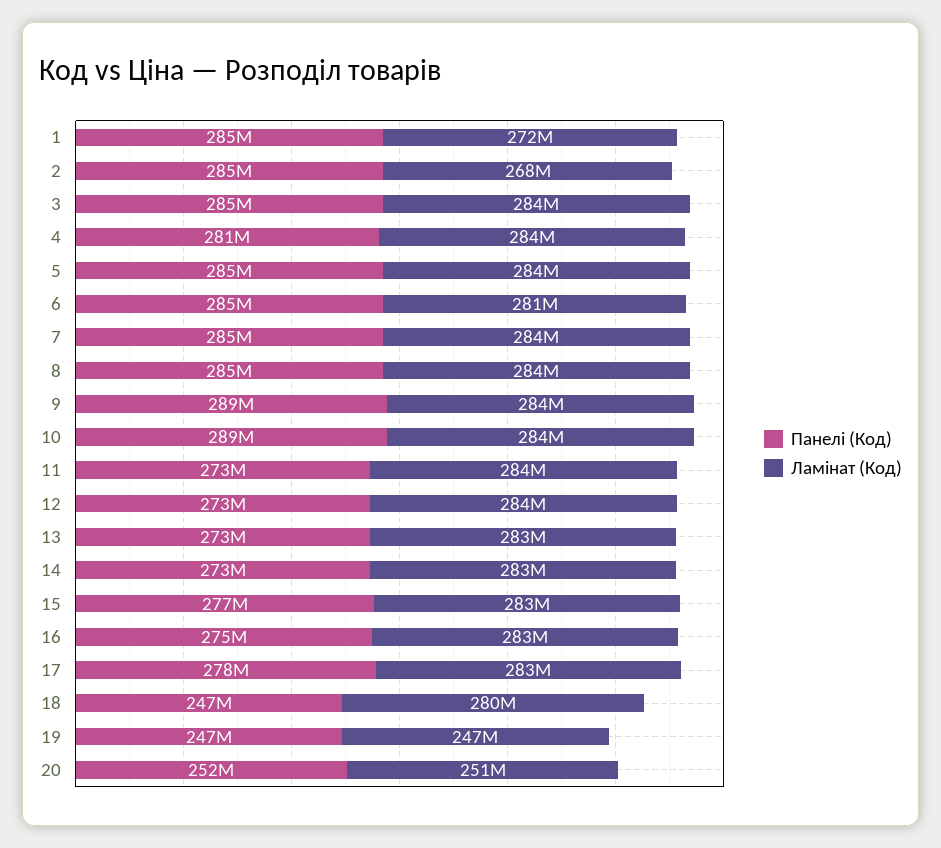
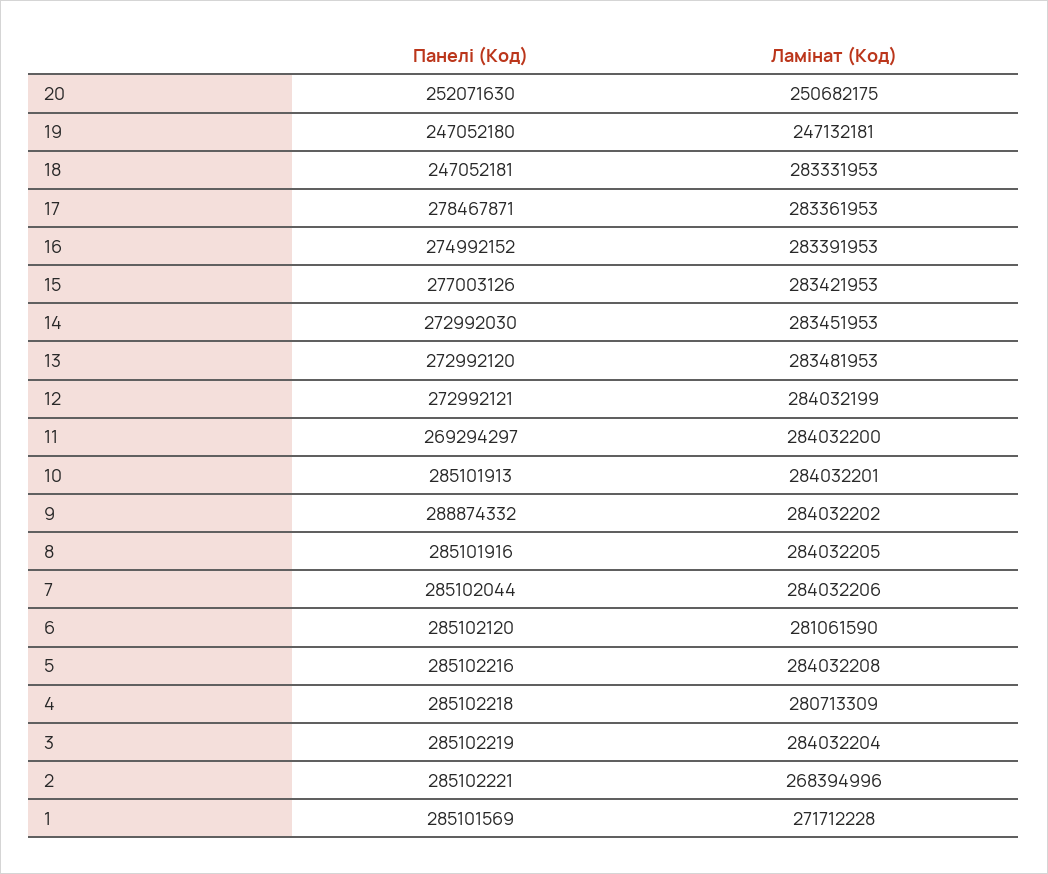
Панелі (Код), 4: 281000000 -> 285102218
Ламінат (Код), 4: 284000000 -> 280713309
Панелі (Код), 10: 289000000 -> 285101913
Панелі (Код), 11: 273000000 -> 269294297
Ламінат (Код), 18: 280000000 -> 283331953

